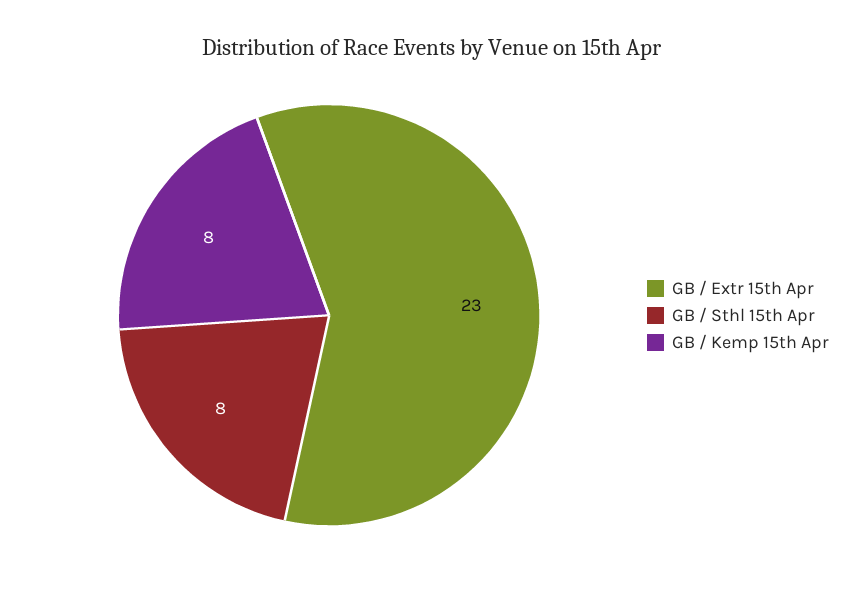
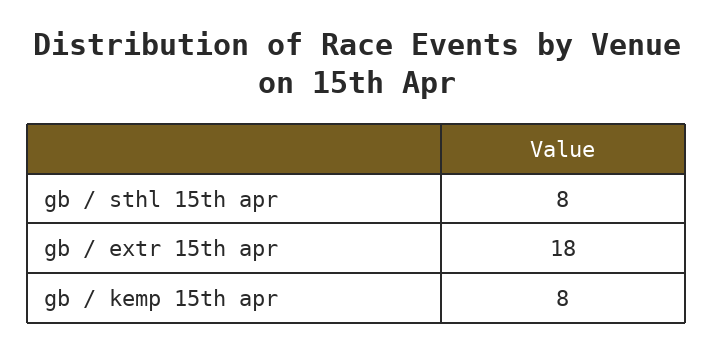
GB / Extr 15th Apr: 23 -> 18

